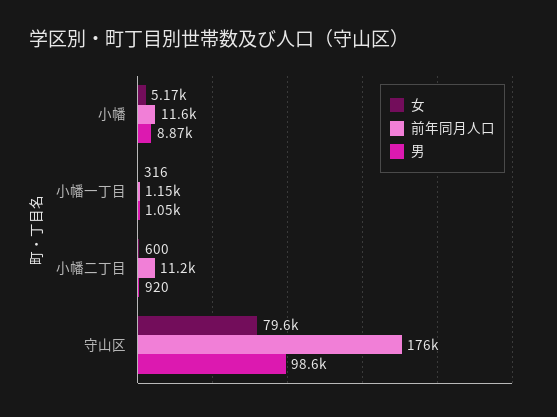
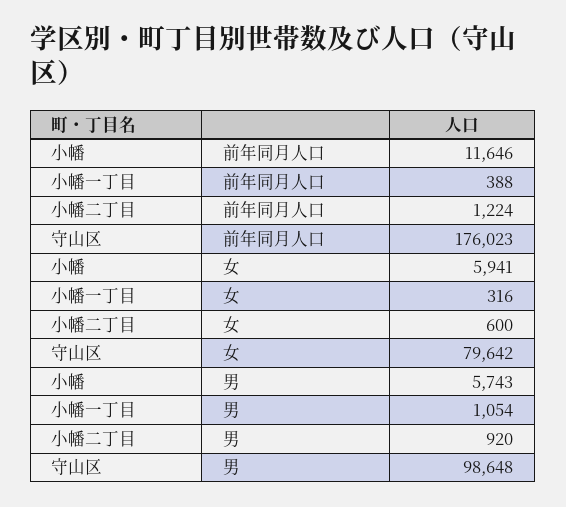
女, 小幡: 5170 -> 5941
男, 小幡: 8870 -> 5743
前年同月人口, 小幡一丁目: 1150 -> 388
前年同月人口, 小幡二丁目: 11200 -> 1224

